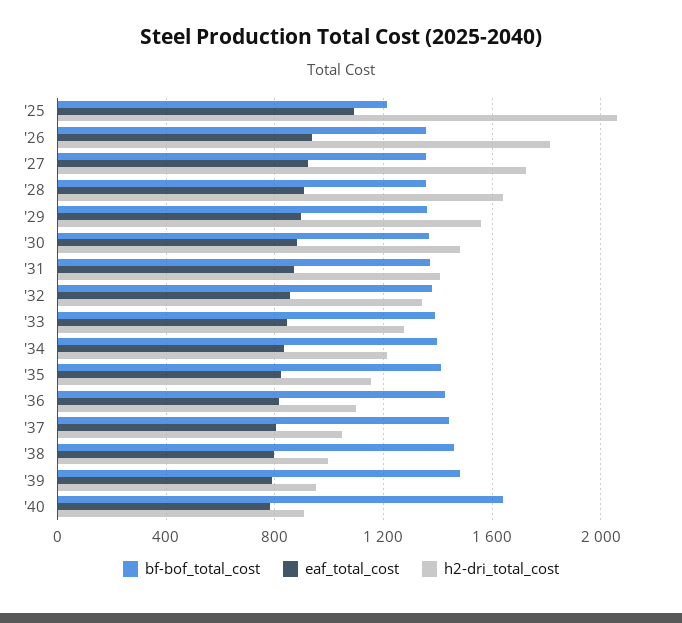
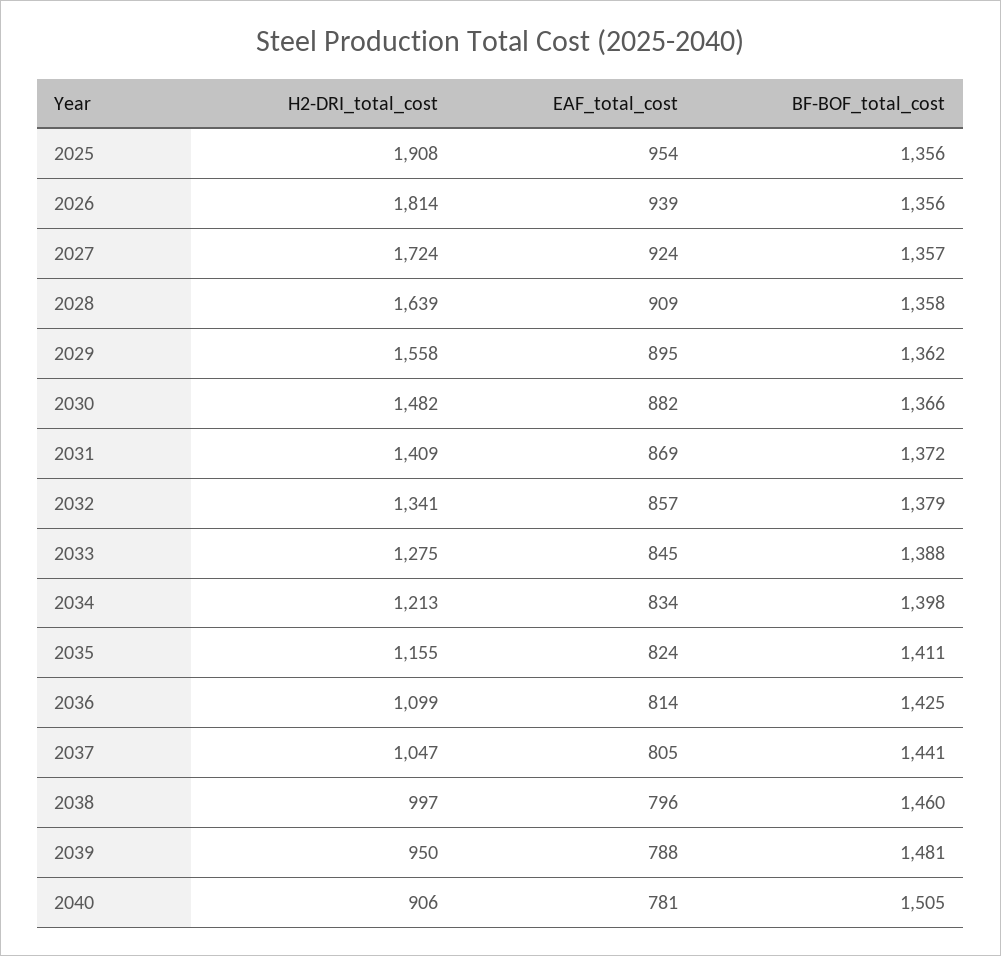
bf-bof_total_cost, '25: 1200 -> 1356
eaf_total_cost, '25: 1100 -> 954
h2-dri_total_cost, '25: 2050 -> 1908
bf-bof_total_cost, '40: 1650 -> 1505

